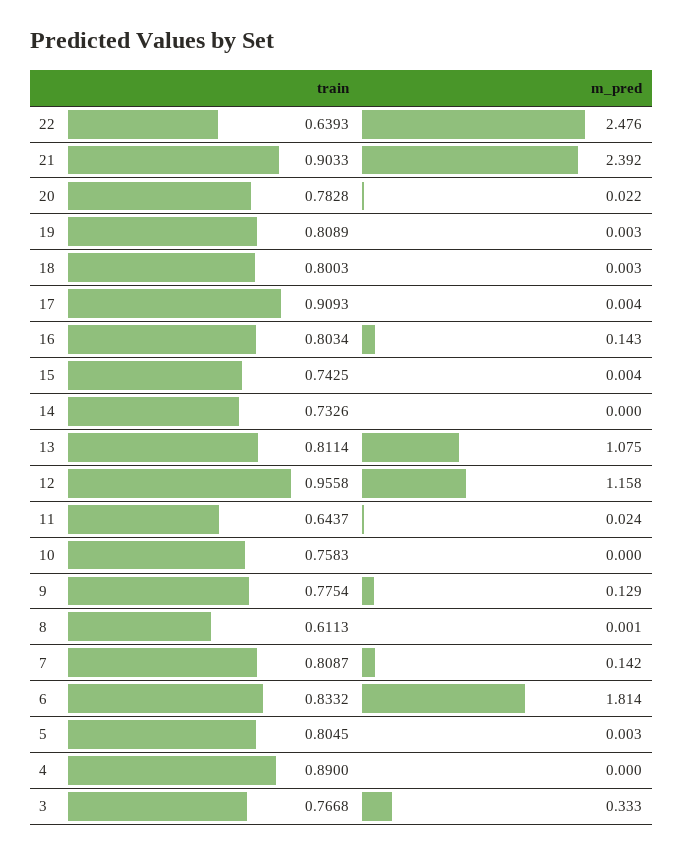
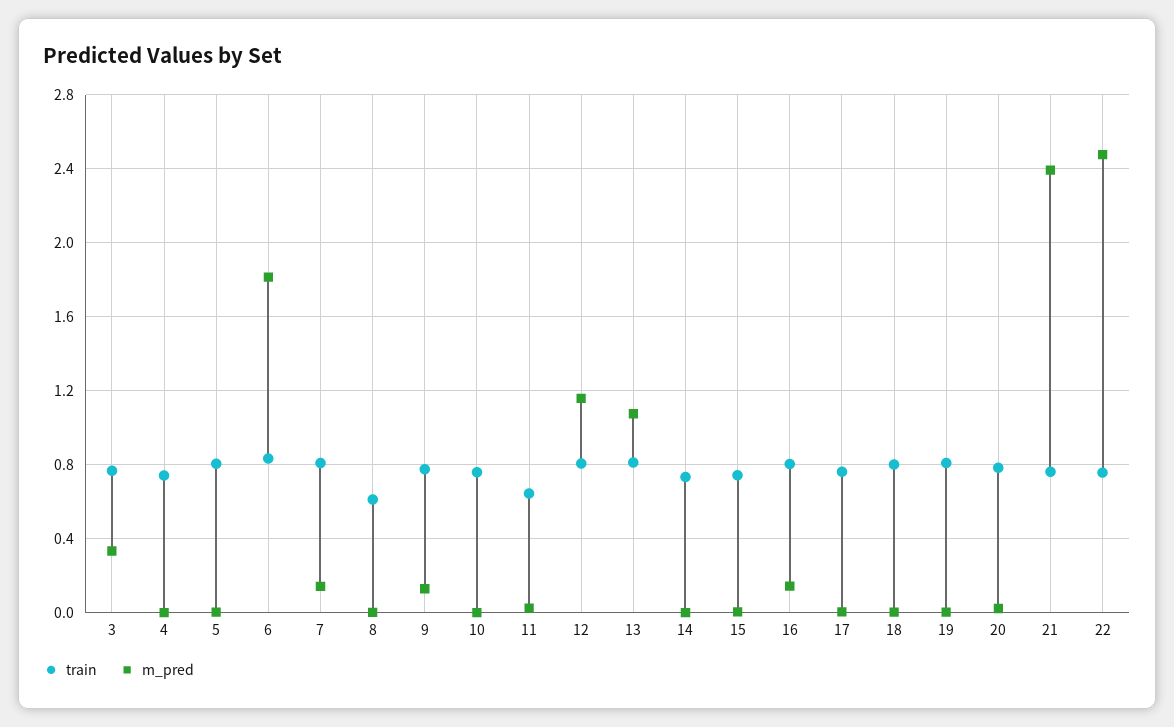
train, 22: 0.6393 -> 0.75
train, 21: 0.9033 -> 0.75
train, 17: 0.9093 -> 0.75
train, 12: 0.9558 -> 0.8
train, 4: 0.89 -> 0.75

